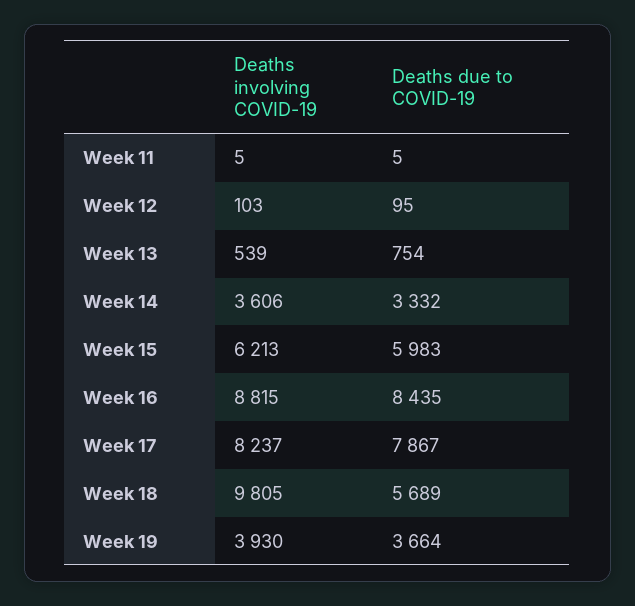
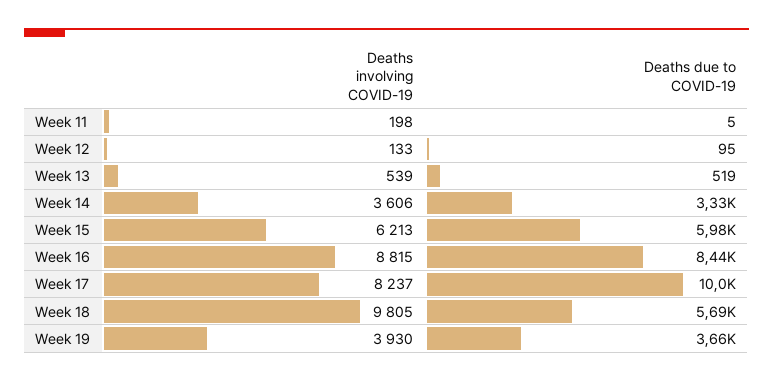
Deaths involving COVID-19, Week 11: 5 -> 198
Deaths involving COVID-19, Week 12: 103 -> 133
Deaths due to COVID-19, Week 13: 754 -> 519
Deaths due to COVID-19, Week 17: 7867 -> 10000

